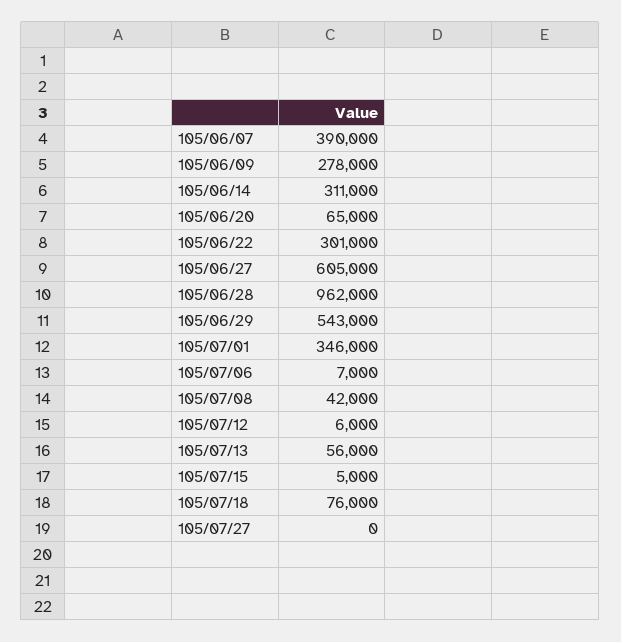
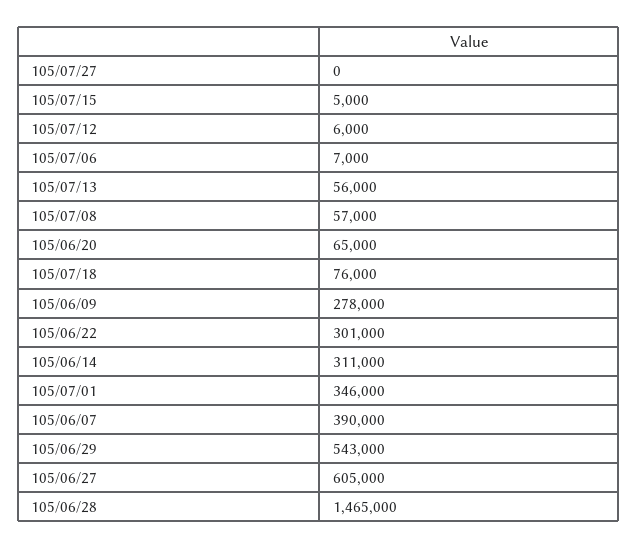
105/06/28: 962000 -> 1465000
105/07/08: 42000 -> 57000

